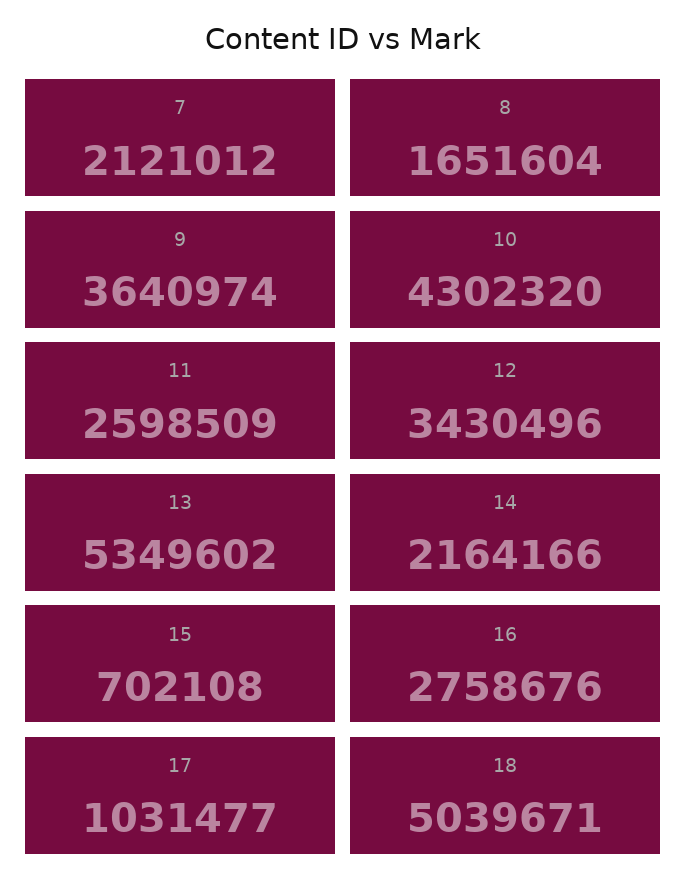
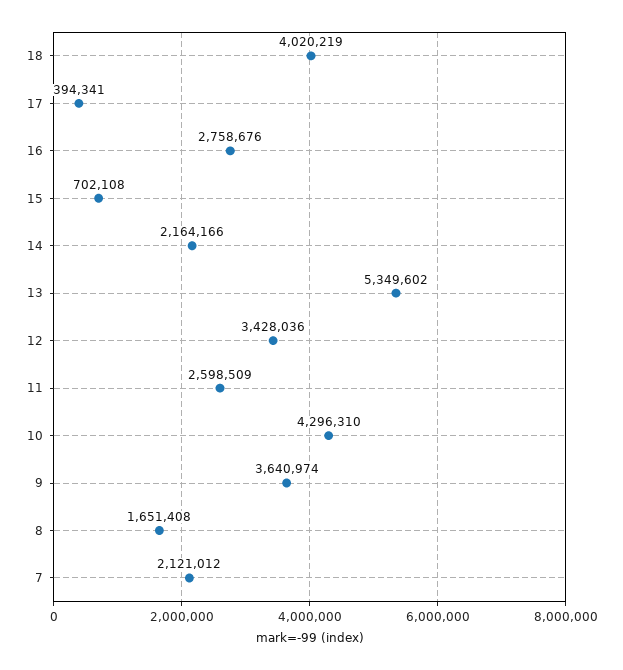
8: 1651604 -> 1651408
10: 4302320 -> 4296310
12: 3430496 -> 3428036
17: 1031477 -> 394341
18: 5039671 -> 4020219

